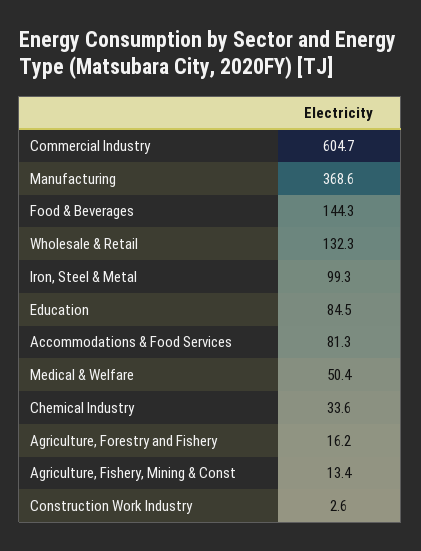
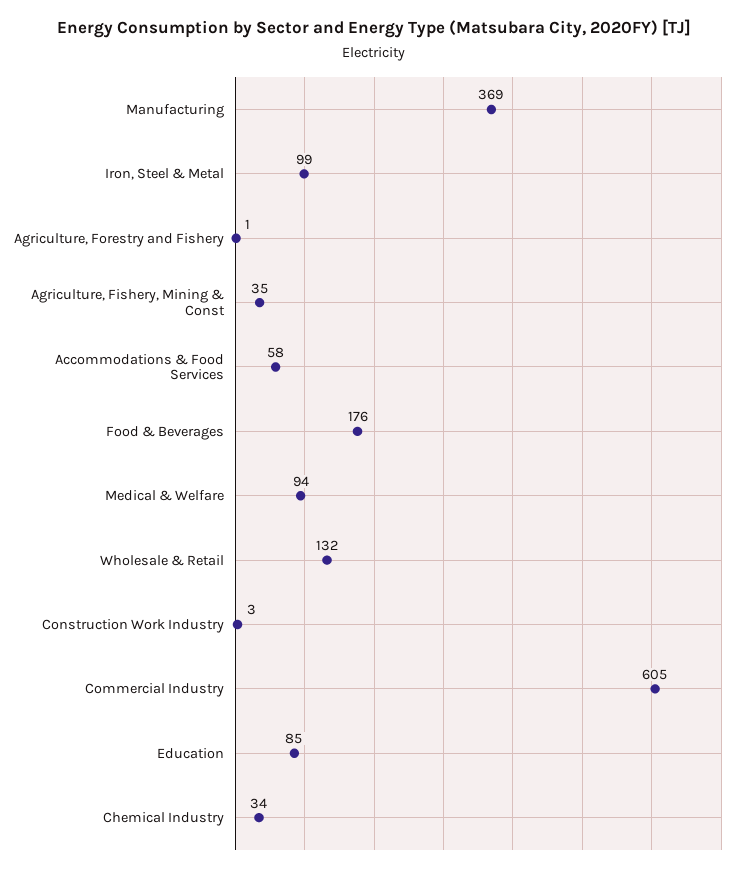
Food & Beverages: 144.3 -> 176
Accommodations & Food Services: 81.3 -> 58
Medical & Welfare: 50.4 -> 94
Agriculture, Forestry and Fishery: 16.2 -> 1
Agriculture, Fishery, Mining & Const: 13.4 -> 35

